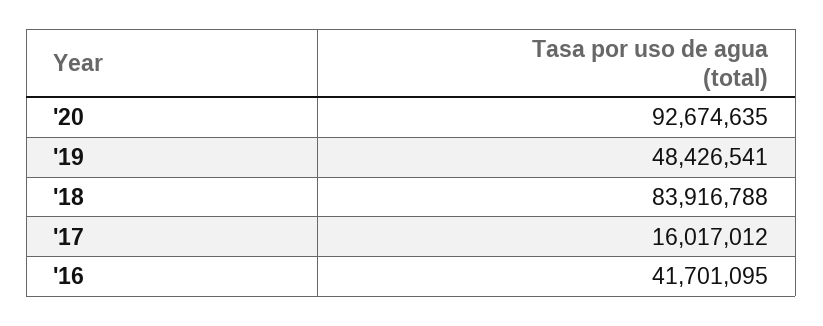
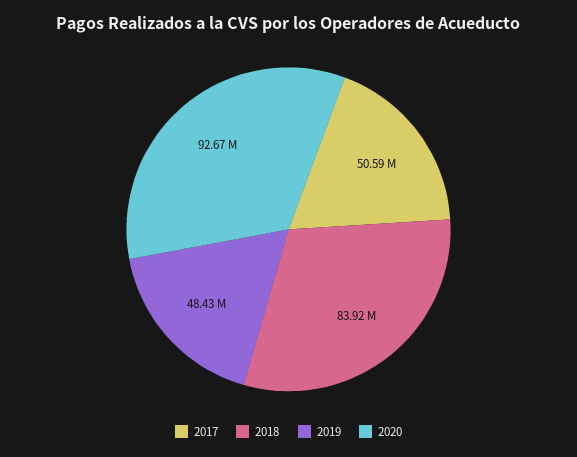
'17: 16017012 -> 50590000
'16: 41701095 -> none

